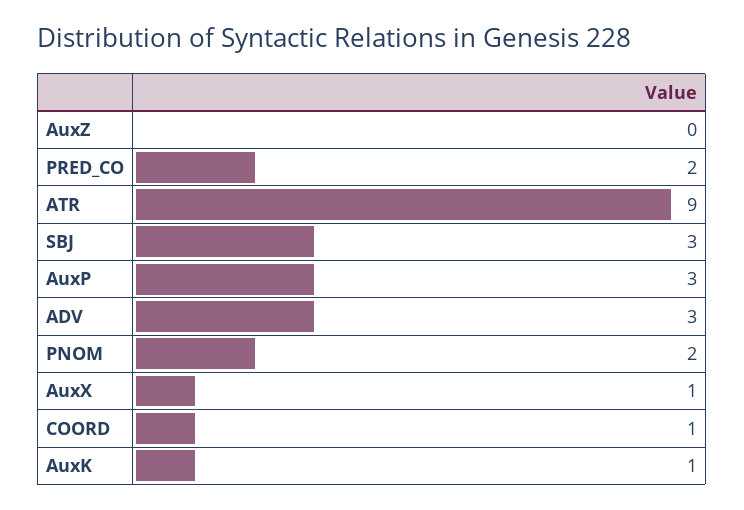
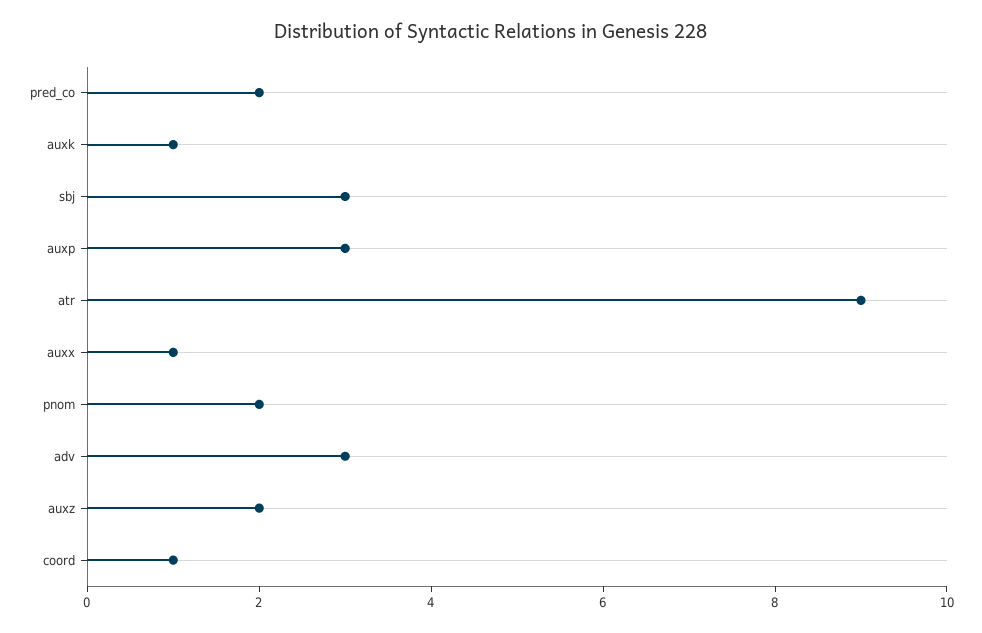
AuxZ: 0 -> 2

